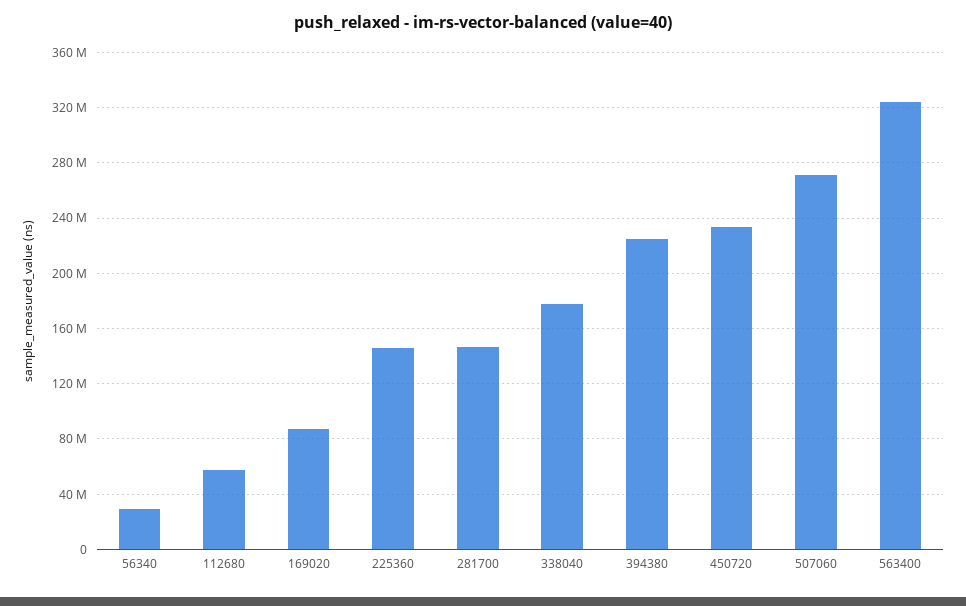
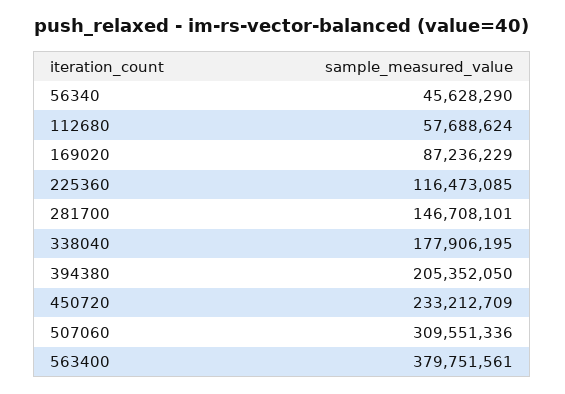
56340: 30000000 -> 45628290
225360: 145000000 -> 116473085
394380: 225000000 -> 205352050
507060: 270000000 -> 309551336
563400: 325000000 -> 379751561

